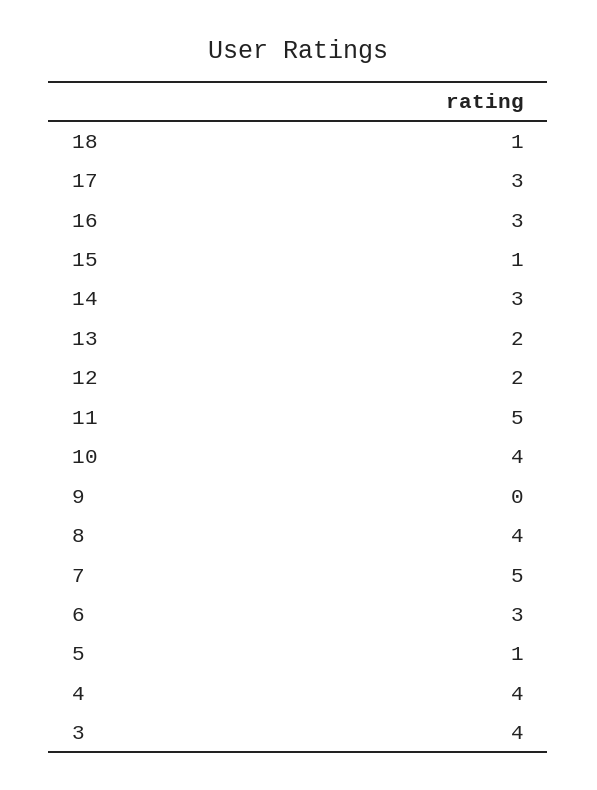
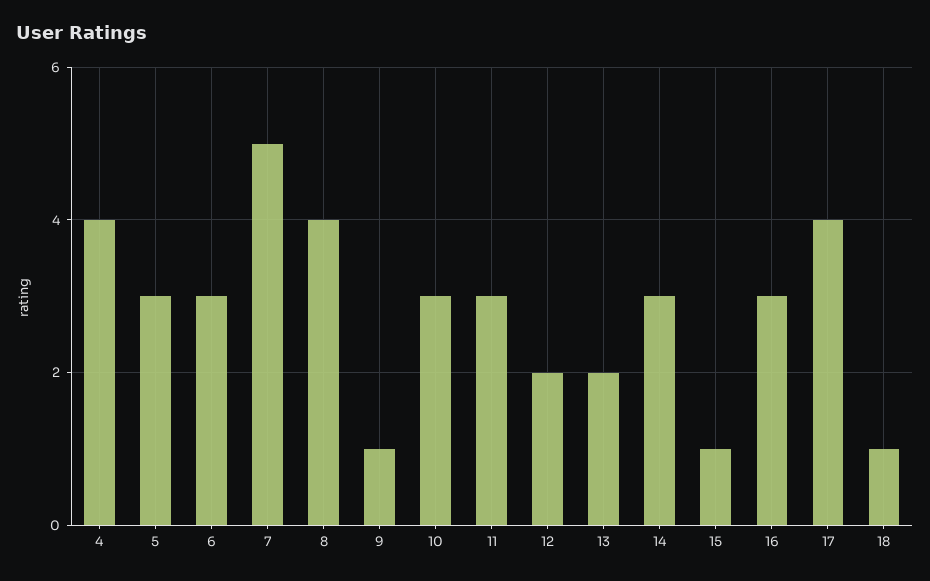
17: 3 -> 4
11: 5 -> 3
10: 4 -> 3
9: 0 -> 1
5: 1 -> 3
3: 4 -> none

